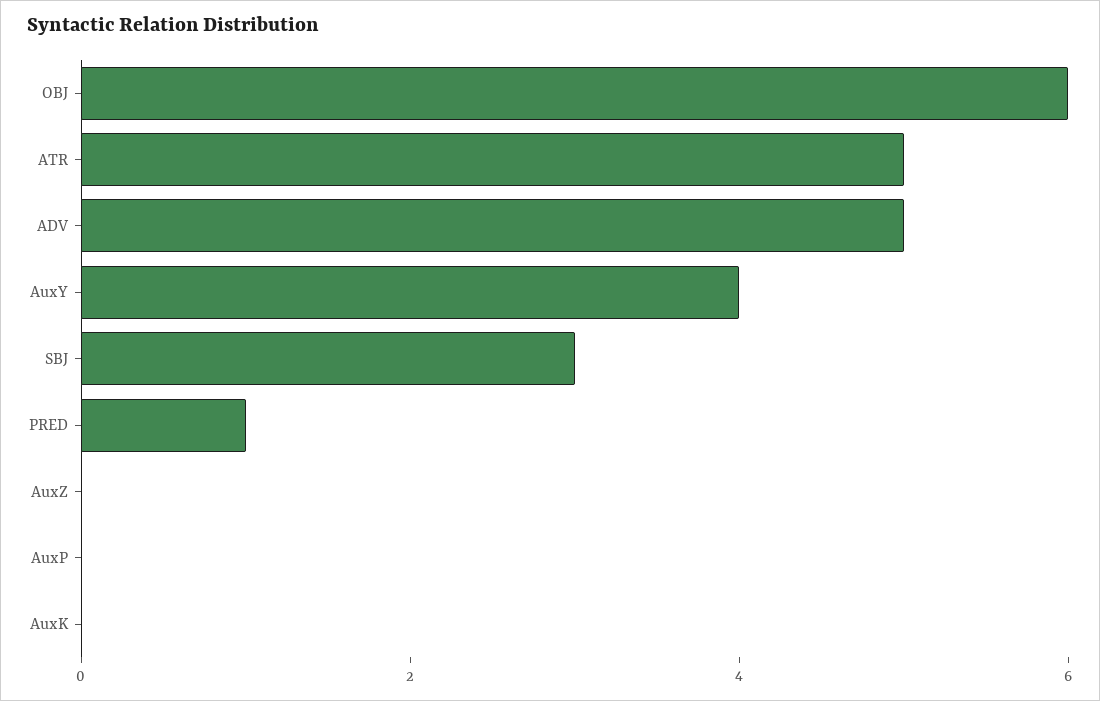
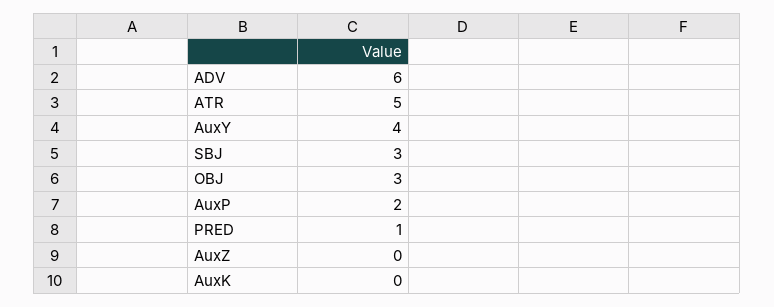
OBJ: 6 -> 3
ADV: 5 -> 6
AuxP: 0 -> 2

